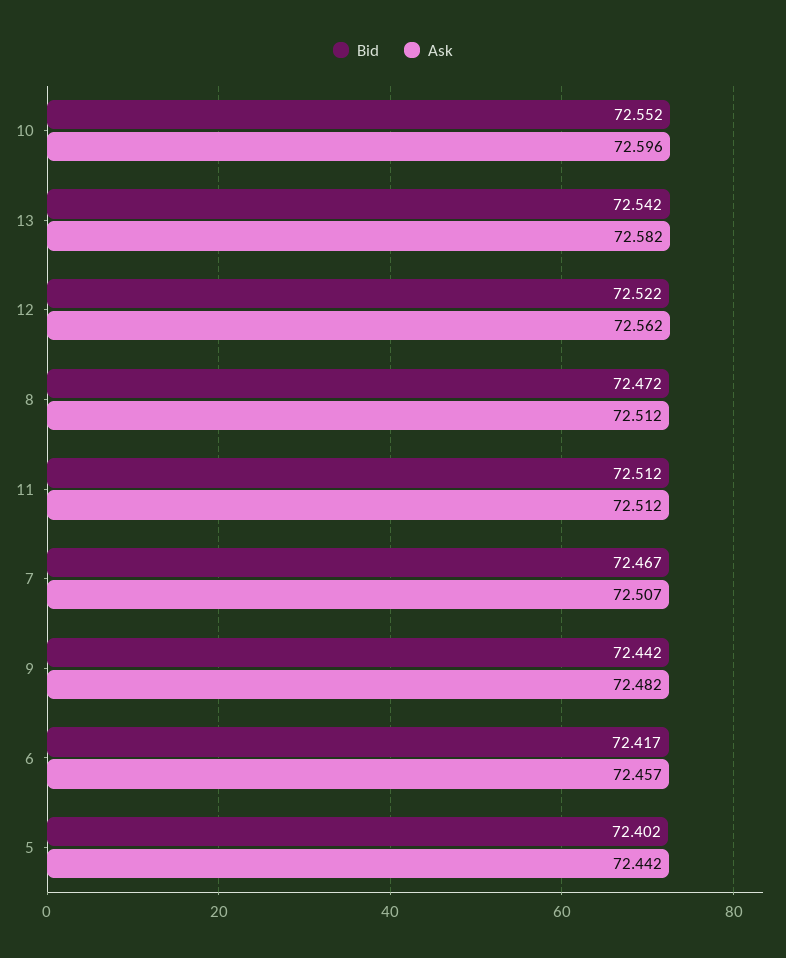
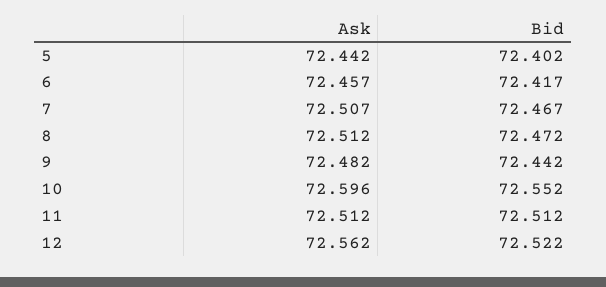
Bid, 13: 72.542 -> none
Ask, 13: 72.582 -> none

